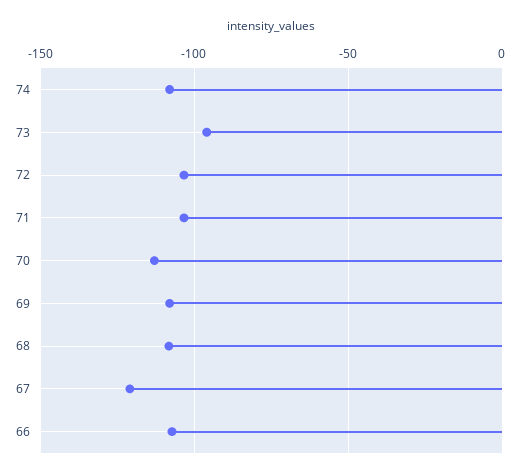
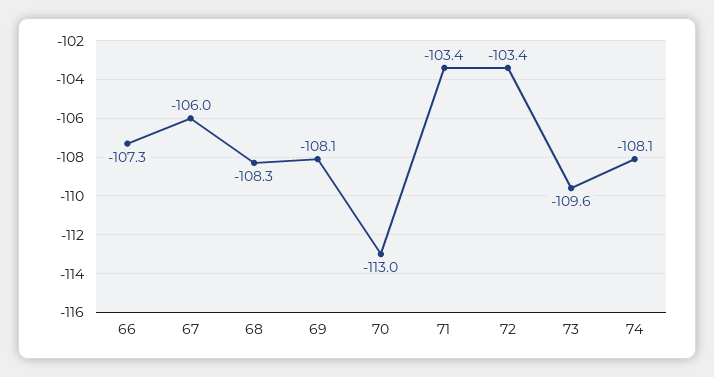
73: -95 -> -109.6
67: -120 -> -106

